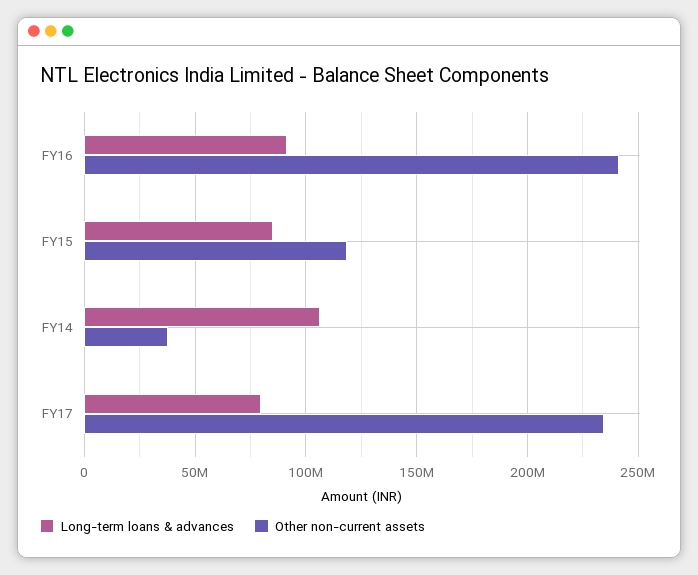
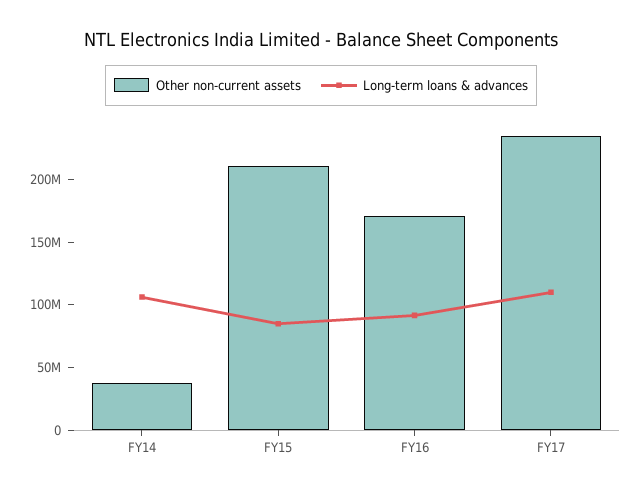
Other non-current assets, FY16: 240000000 -> 170000000
Other non-current assets, FY15: 120000000 -> 210000000
Long-term loans & advances, FY17: 80000000 -> 110000000

